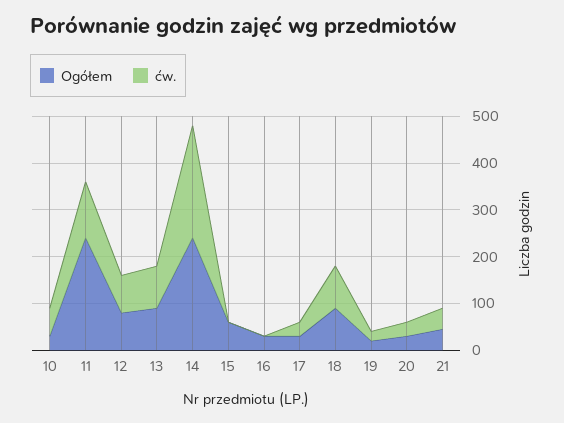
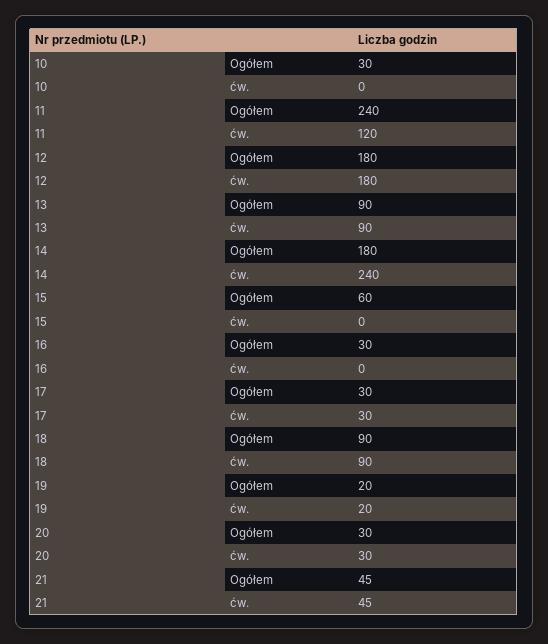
ćw., 10: 60 -> 0
Ogółem, 12: 80 -> 180
ćw., 12: 80 -> 180
Ogółem, 14: 240 -> 180

